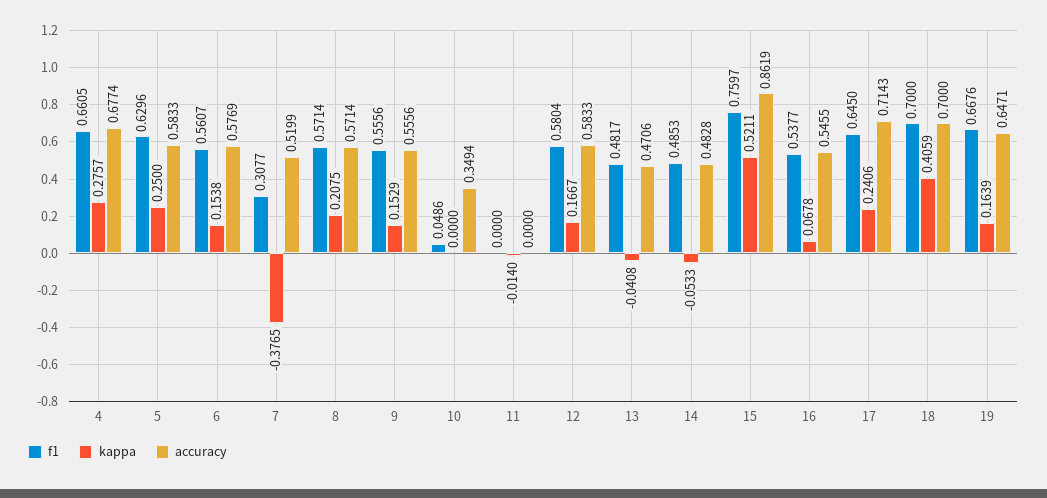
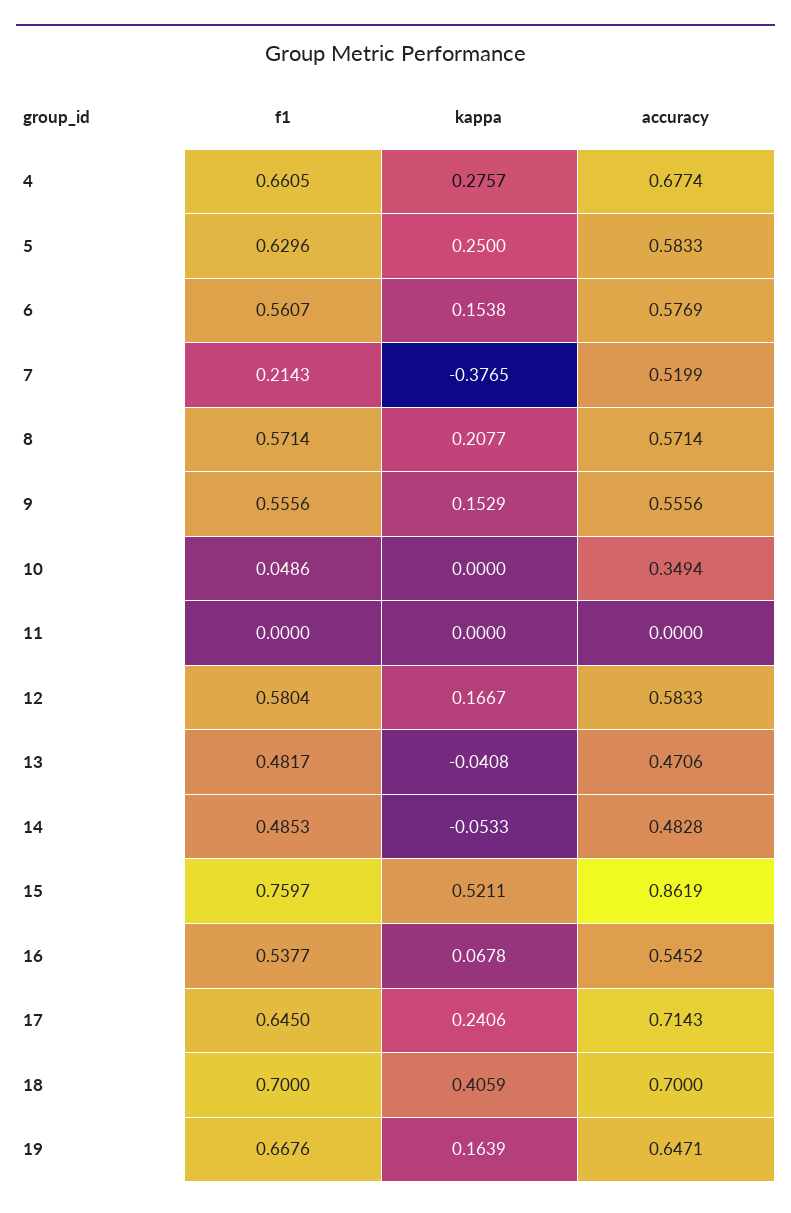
f1, 7: 0.3077 -> 0.2143
kappa, 8: 0.2075 -> 0.2077
kappa, 11: -0.014 -> 0
accuracy, 16: 0.5455 -> 0.5452

